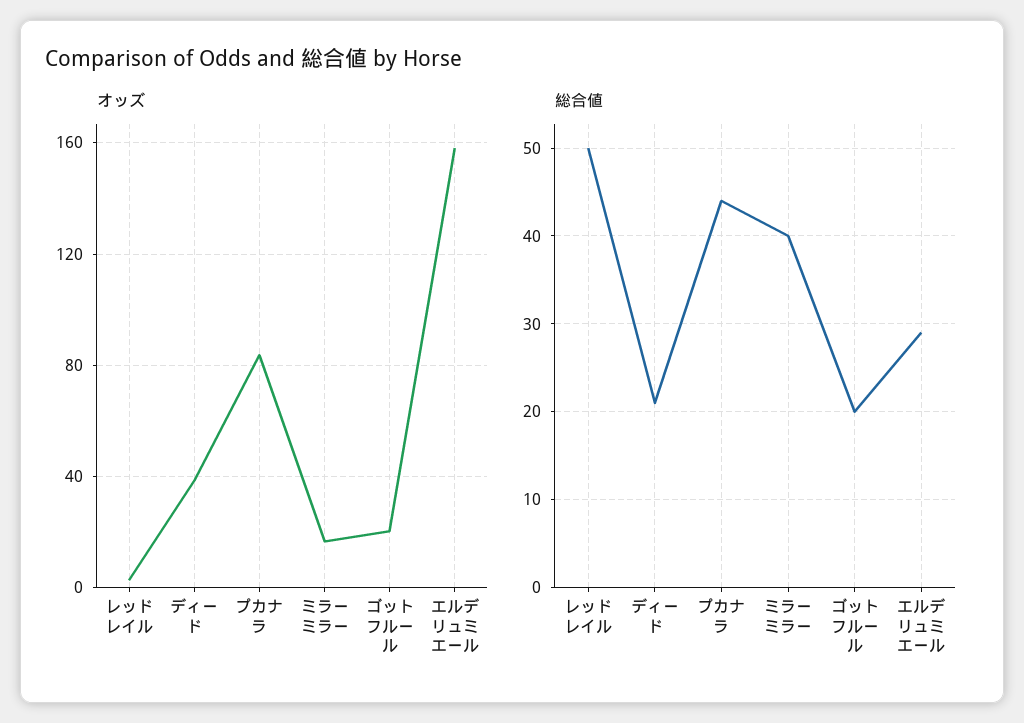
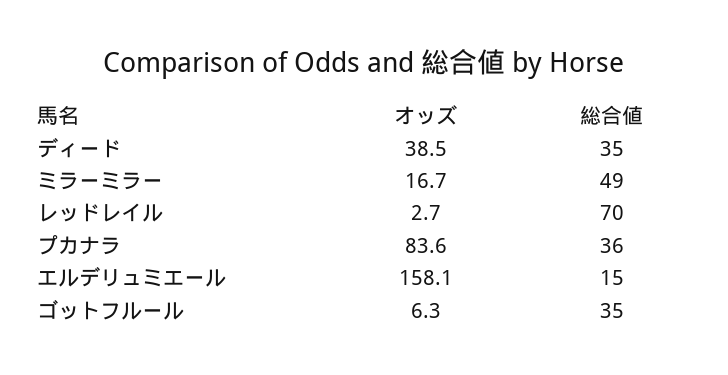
オッズ, ゴットフルール: 20 -> 6.3
総合値, レッドレイル: 50 -> 70
総合値, ディード: 21 -> 35
総合値, プカナラ: 44 -> 36
総合値, ミラーミラー: 40 -> 49
総合値, ゴットフルール: 20 -> 35
総合値, エルデリュミエール: 29 -> 15

